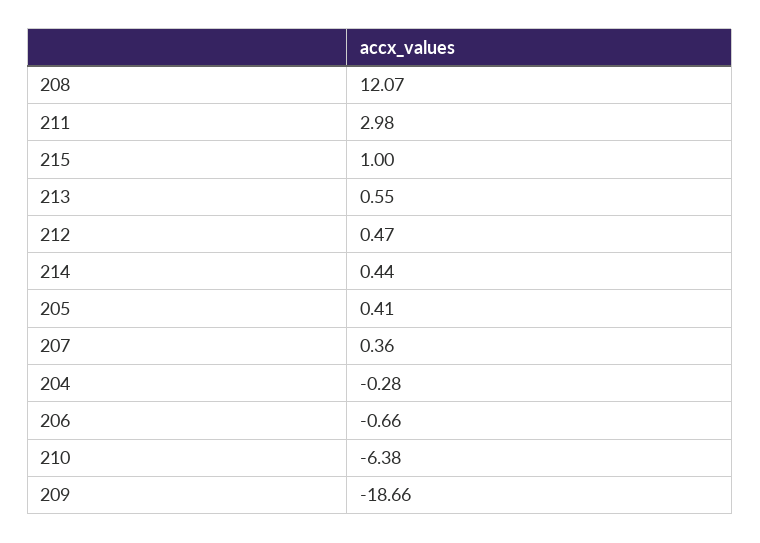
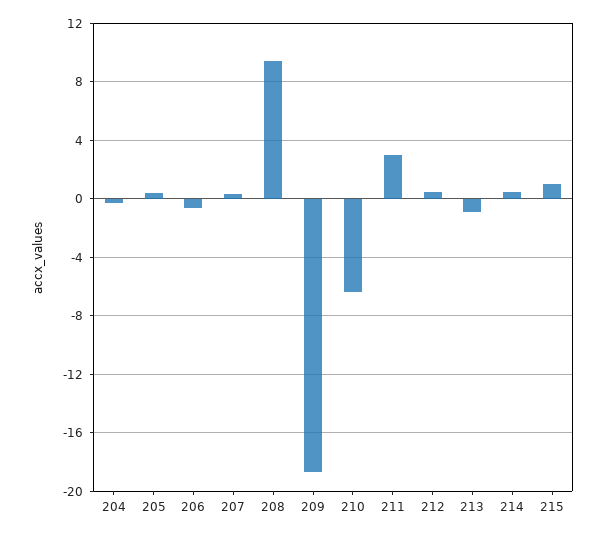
208: 12.07 -> 9.5
213: 0.55 -> -1

